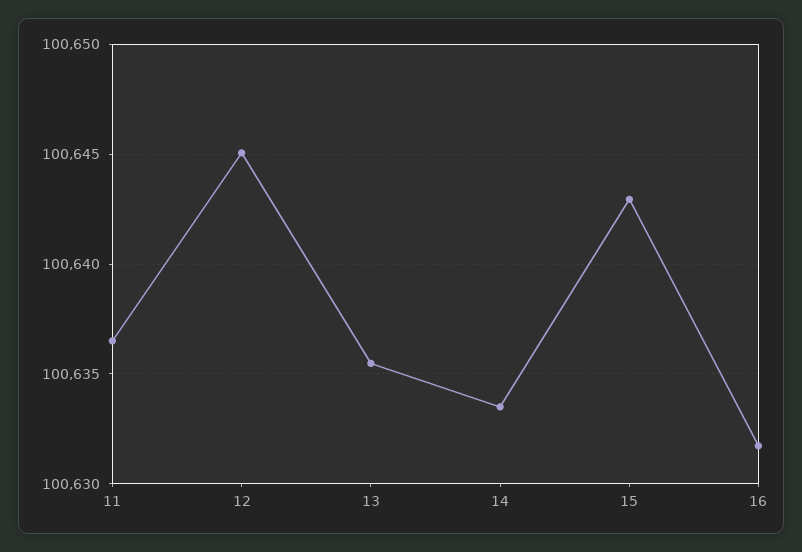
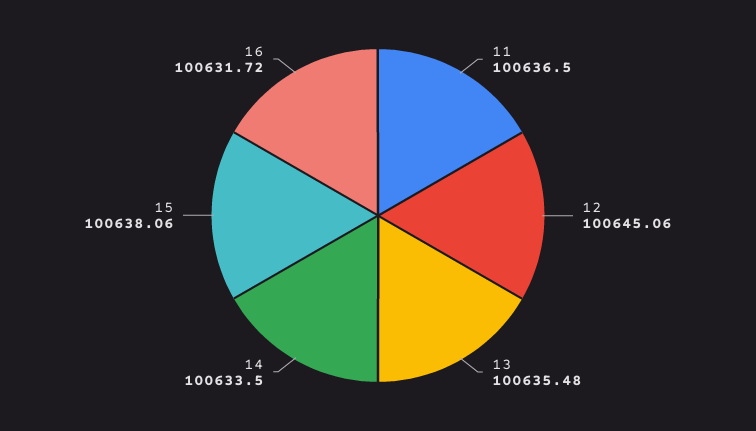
15: 100643 -> 100638.06

